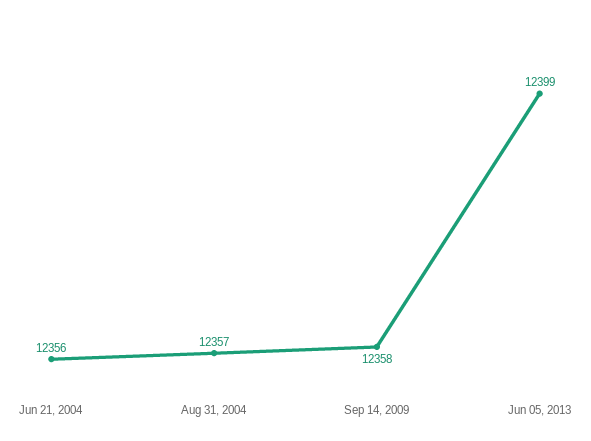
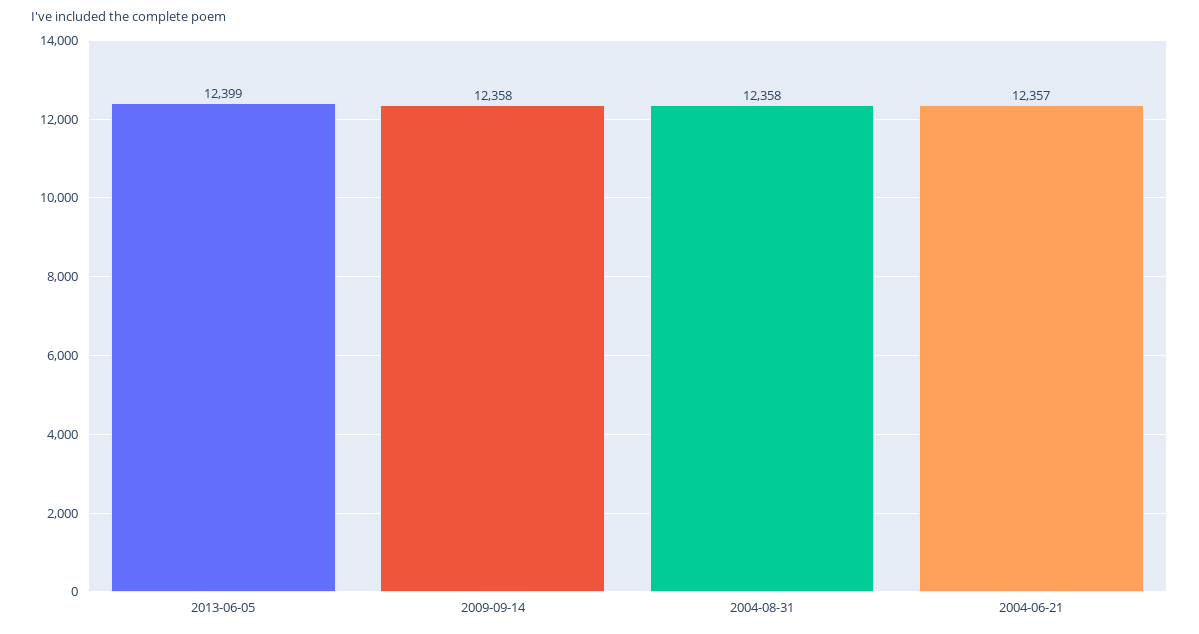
Jun 21, 2004: 12356 -> 12357
Aug 31, 2004: 12357 -> 12358

